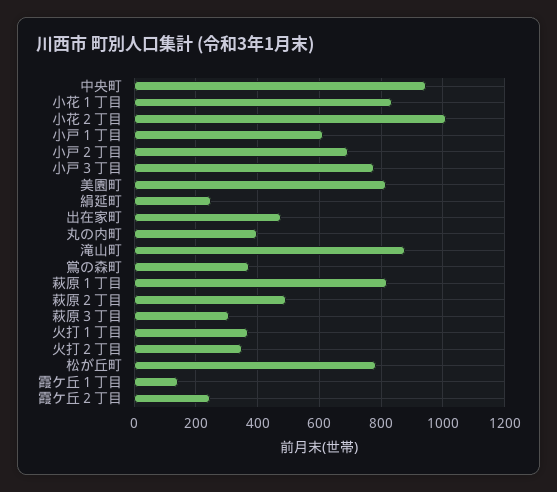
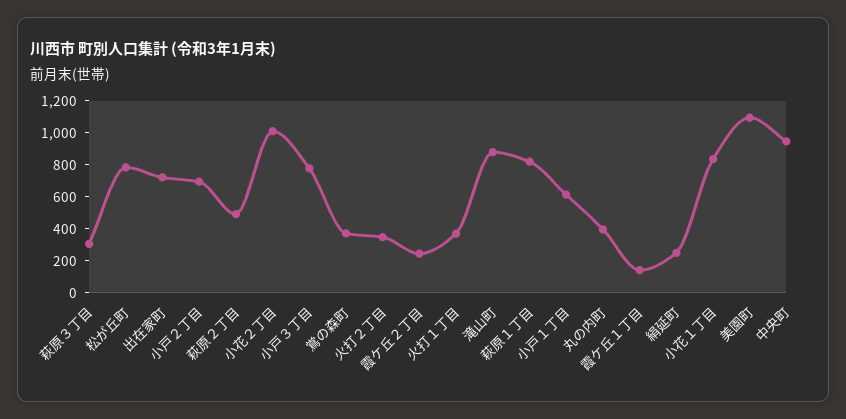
美園町: 820 -> 1100
出在家町: 480 -> 700

